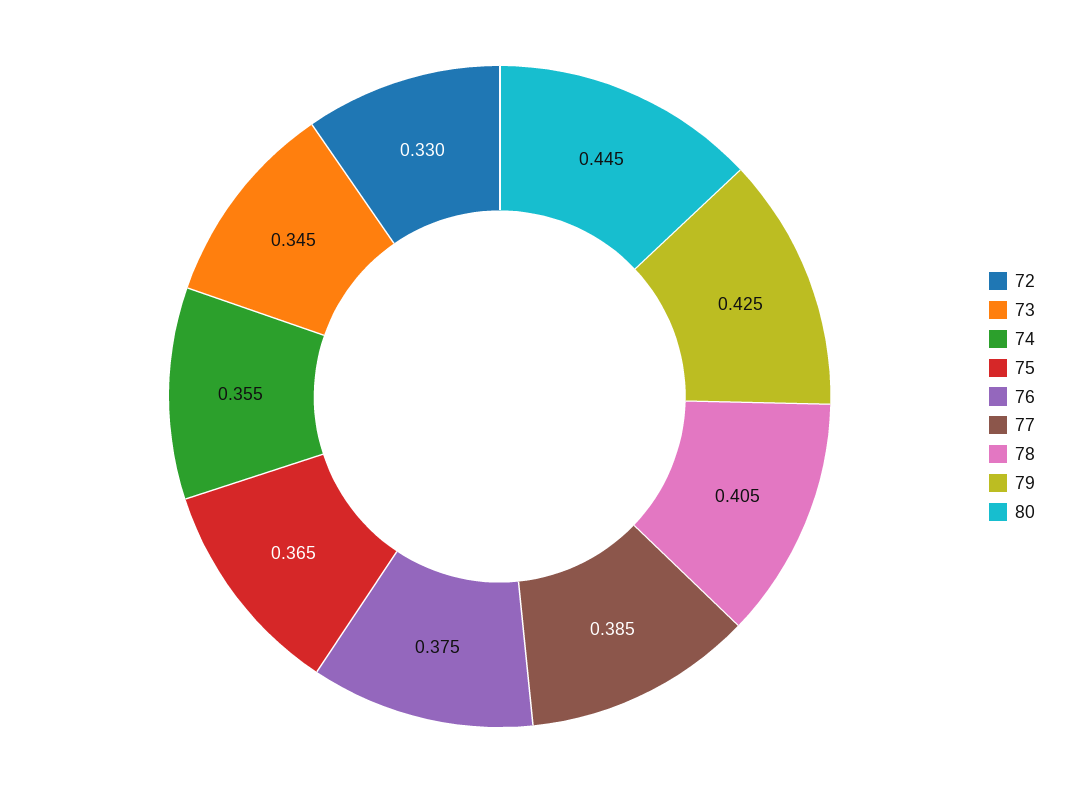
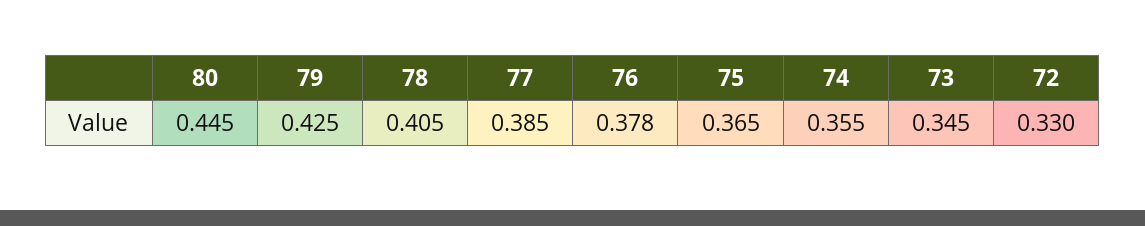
76: 0.375 -> 0.378

